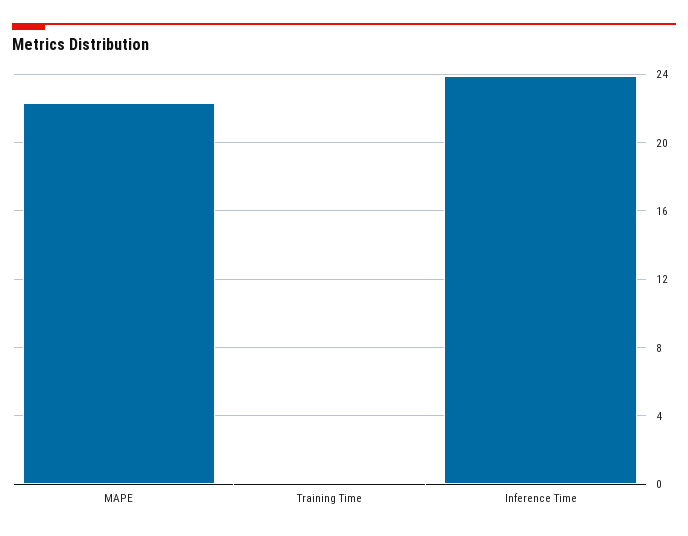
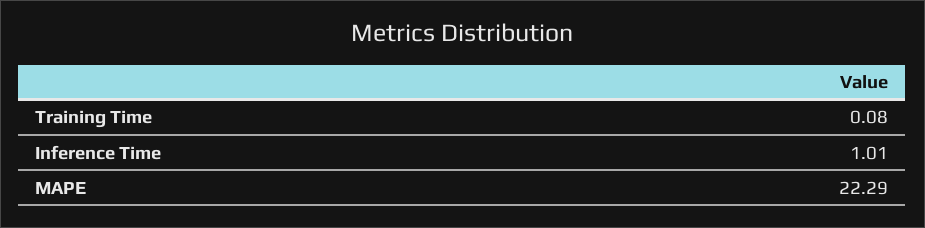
Inference Time: 24 -> 1.01

